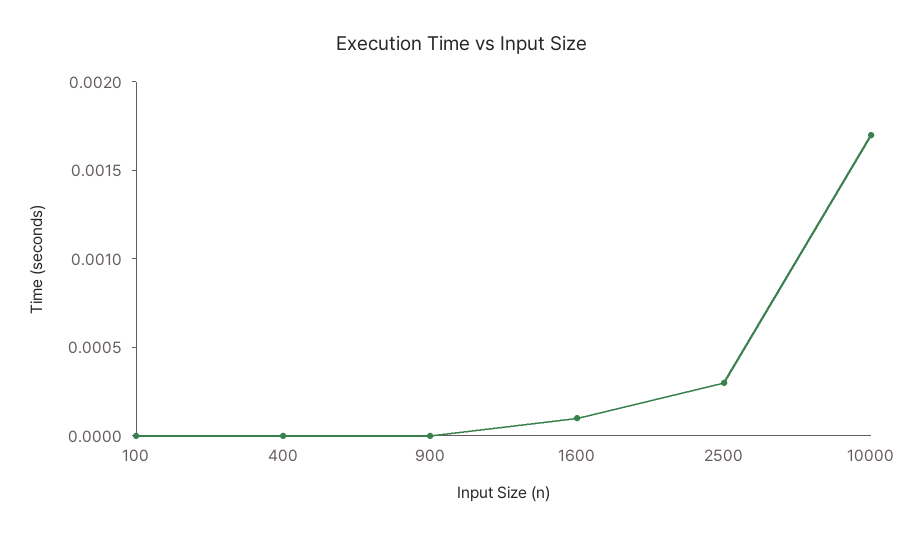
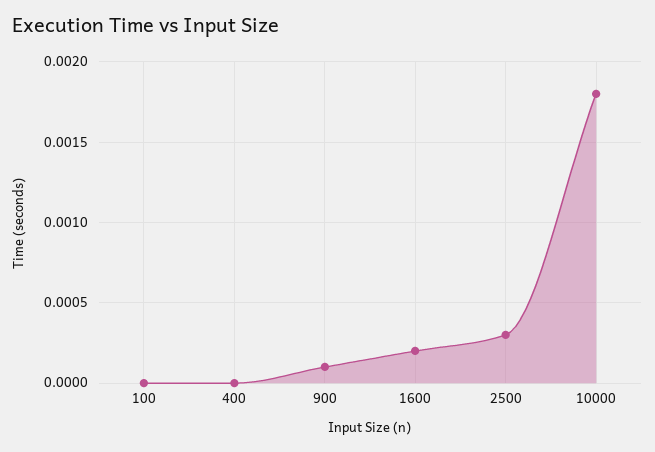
900: 0 -> 0.0001
1600: 0.0001 -> 0.0002
10000: 0.0017 -> 0.0018

